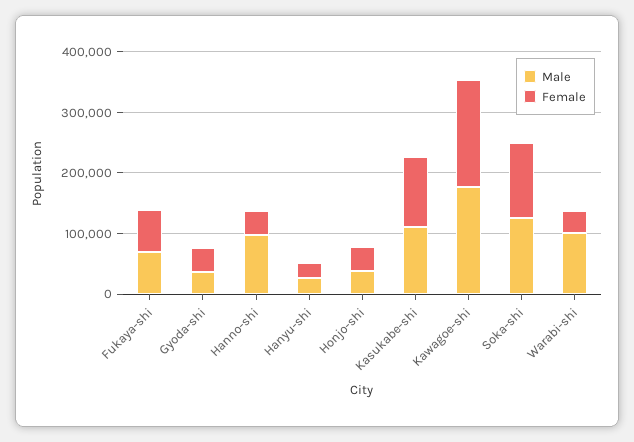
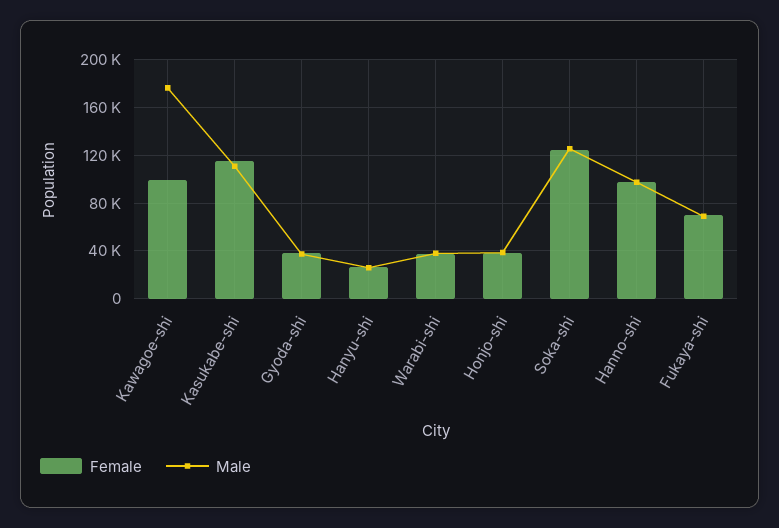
Female, Hanno-shi: 40000 -> 100000
Female, Kawagoe-shi: 180000 -> 100000
Male, Warabi-shi: 100000 -> 40000

